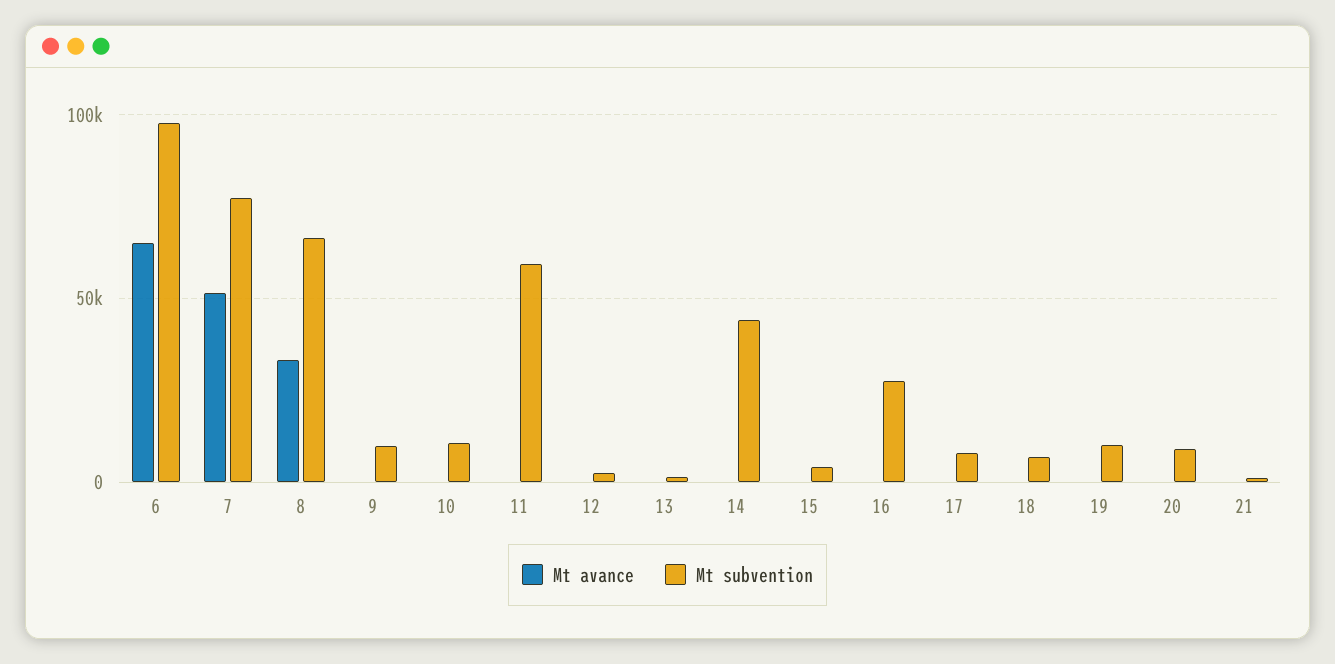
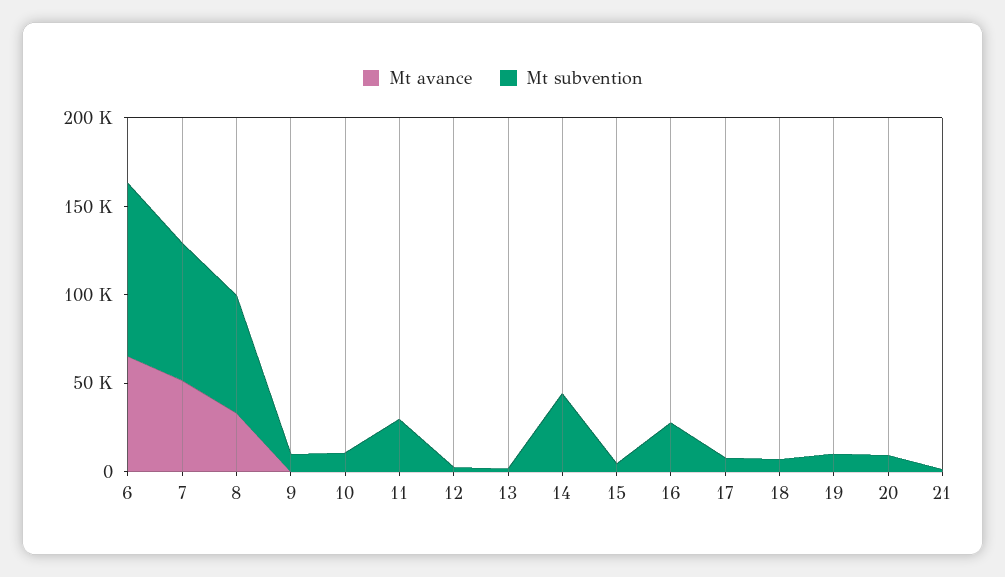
Mt subvention, 11: 60000 -> 30000

